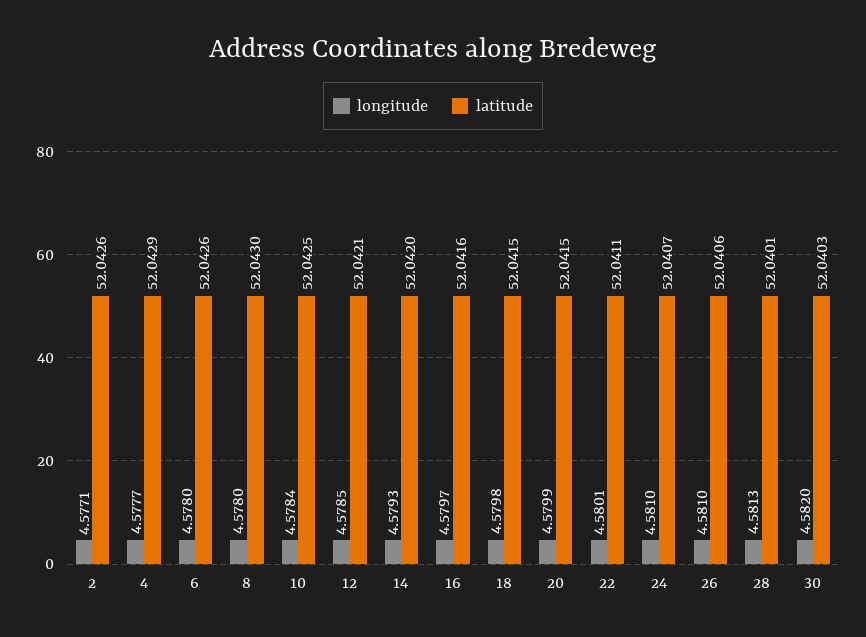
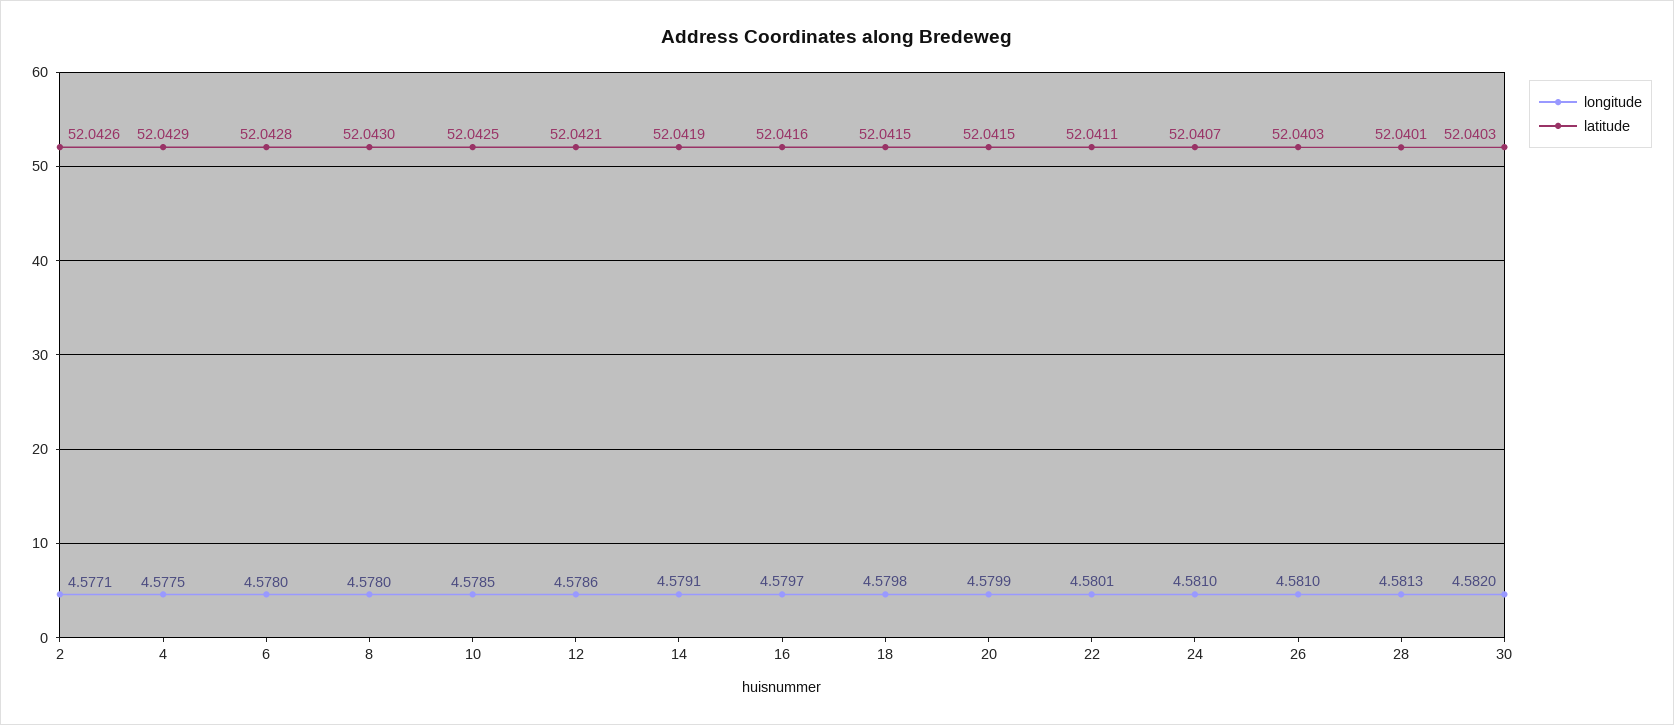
longitude, 4: 4.5777 -> 4.5775
latitude, 6: 52.0426 -> 52.0428
longitude, 10: 4.5784 -> 4.5785
longitude, 12: 4.5785 -> 4.5786
longitude, 14: 4.5793 -> 4.5791
latitude, 14: 52.042 -> 52.0419
latitude, 26: 52.0406 -> 52.0403

